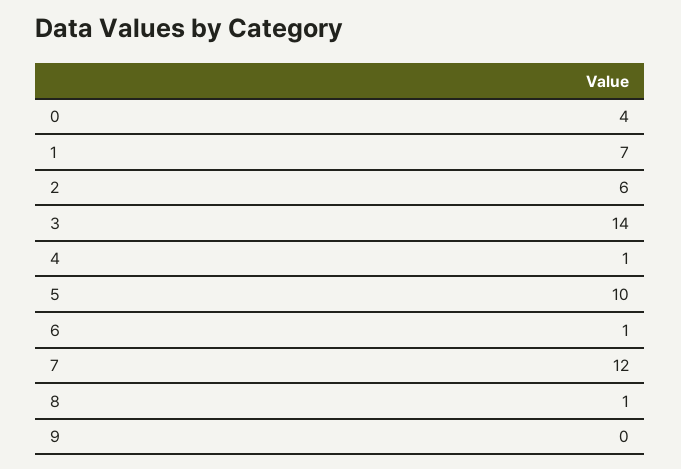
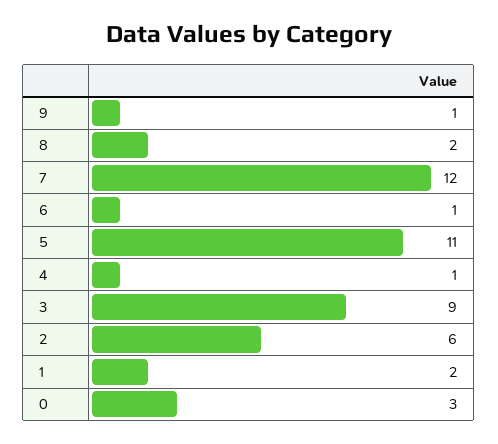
0: 4 -> 3
1: 7 -> 2
3: 14 -> 9
5: 10 -> 11
8: 1 -> 2
9: 0 -> 1

